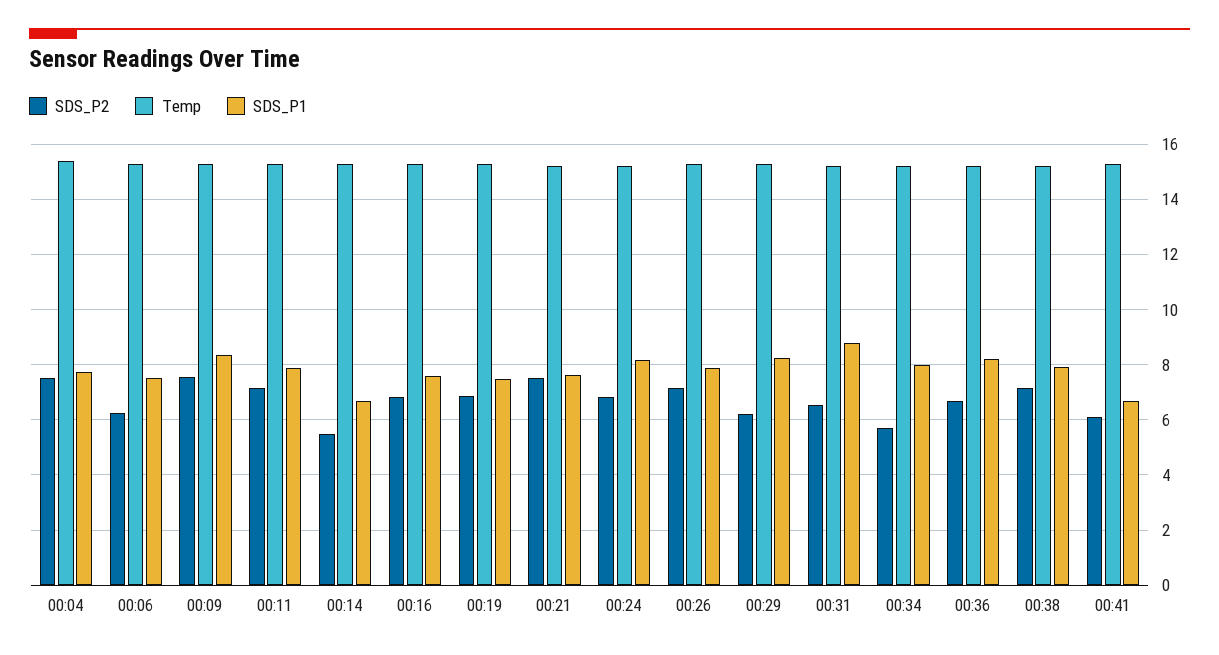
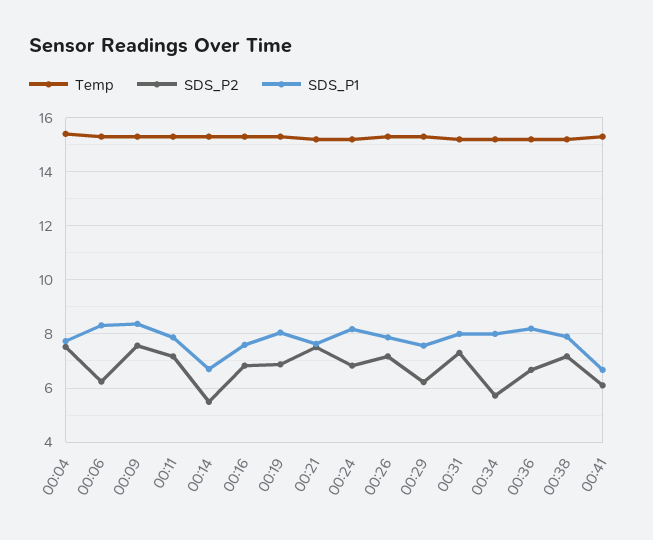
SDS_P1, 00:06: 7.5 -> 8.25
SDS_P1, 00:19: 7.5 -> 8
SDS_P1, 00:29: 8.25 -> 7.5
SDS_P2, 00:31: 6.5 -> 7.25
SDS_P1, 00:31: 8.75 -> 8

